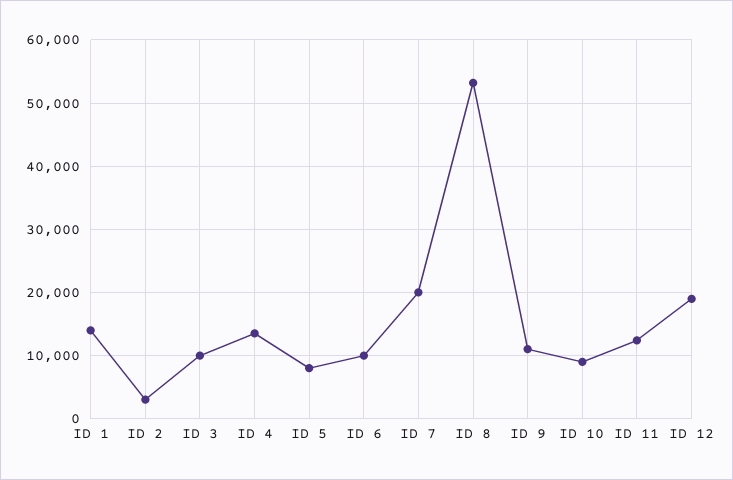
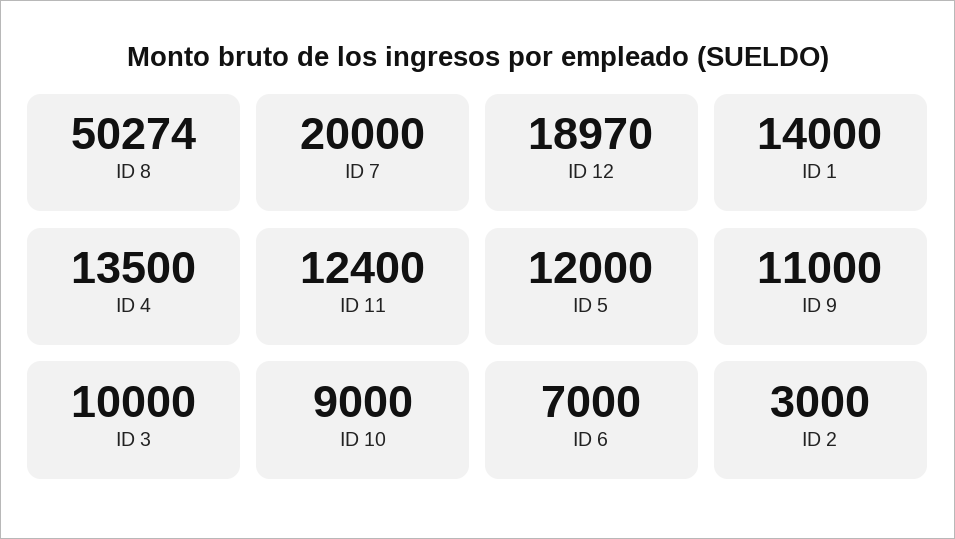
ID 5: 8000 -> 12000
ID 6: 10000 -> 7000
ID 8: 53000 -> 50274

